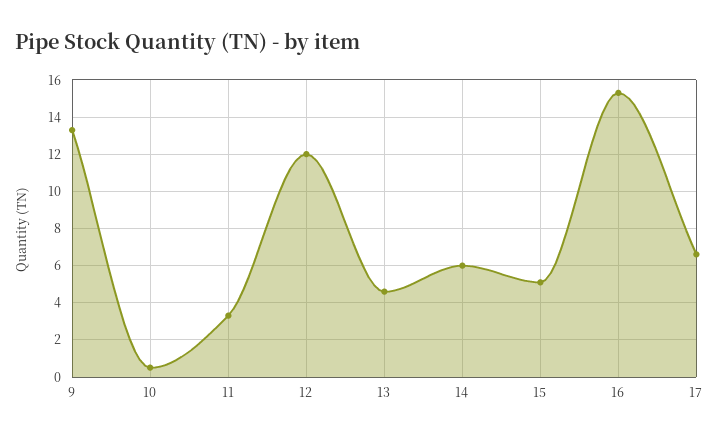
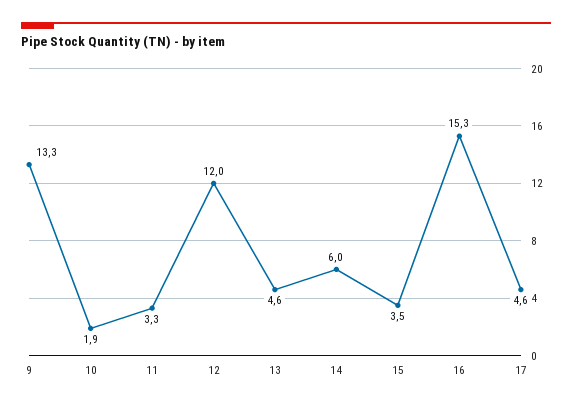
10: 0.5 -> 1.9
15: 5 -> 3.5
17: 6.5 -> 4.6

